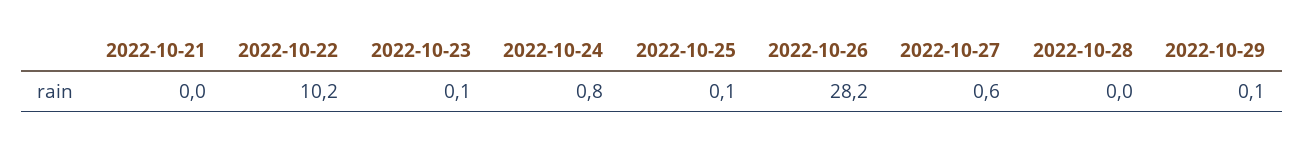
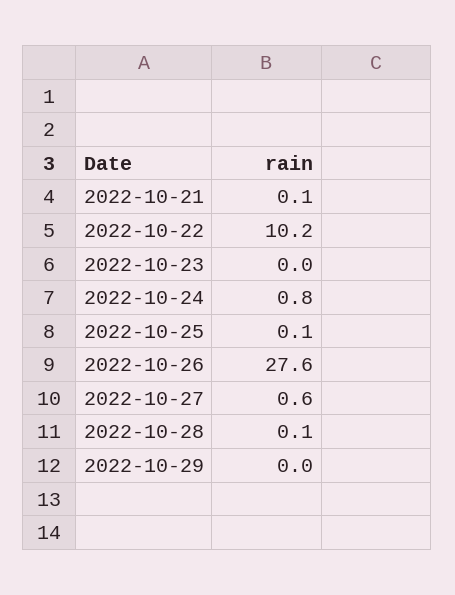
2022-10-21: 0 -> 0.1
2022-10-23: 0.1 -> 0
2022-10-26: 28.2 -> 27.6
2022-10-28: 0 -> 0.1
2022-10-29: 0.1 -> 0

